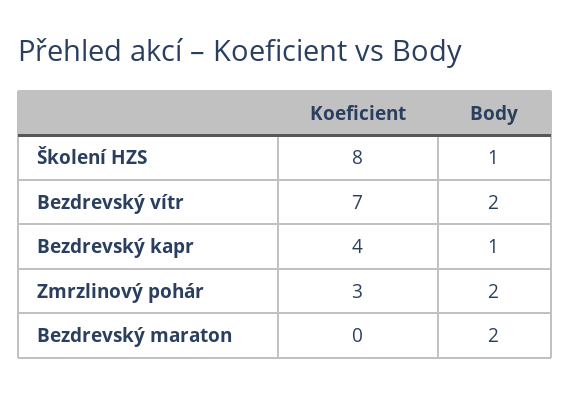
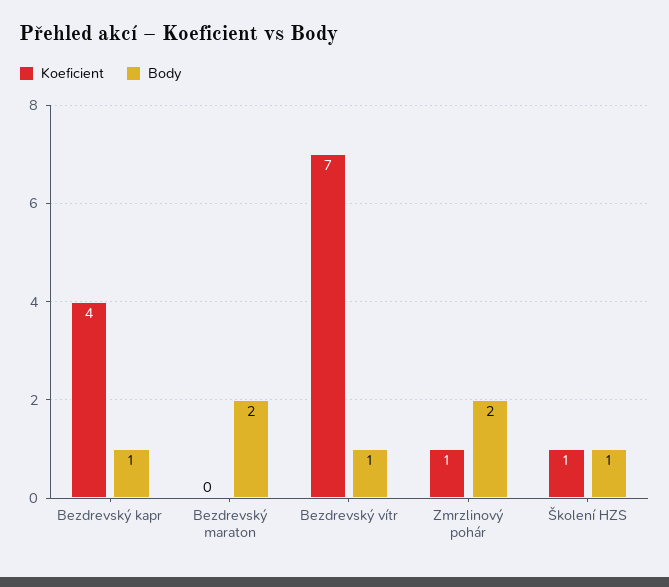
Koeficient, Školení HZS: 8 -> 1
Body, Bezdrevský vítr: 2 -> 1
Koeficient, Zmrzlinový pohár: 3 -> 1

